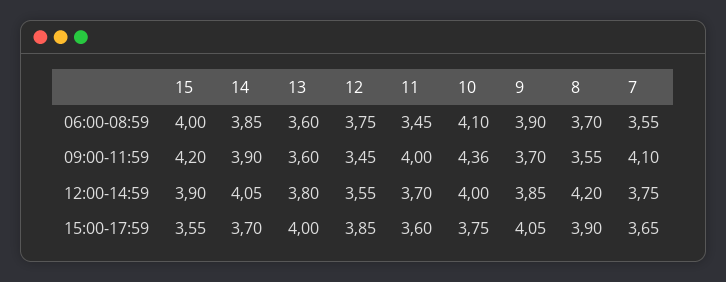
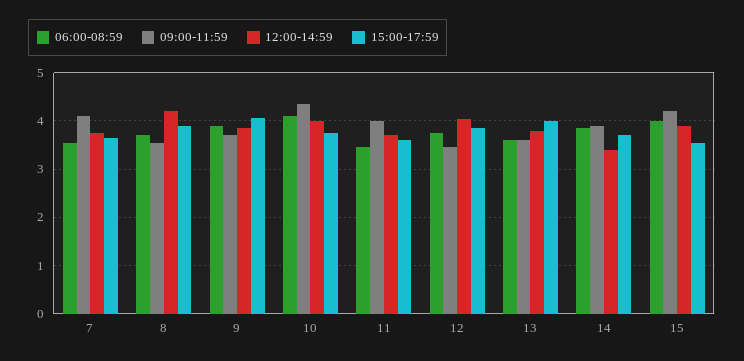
12:00-14:59, 14: 4.05 -> 3.4
12:00-14:59, 12: 3.55 -> 4

